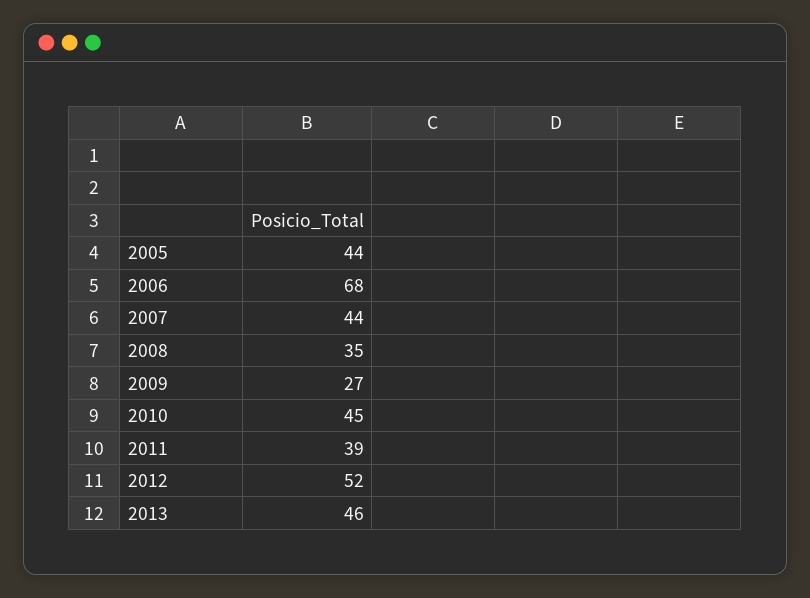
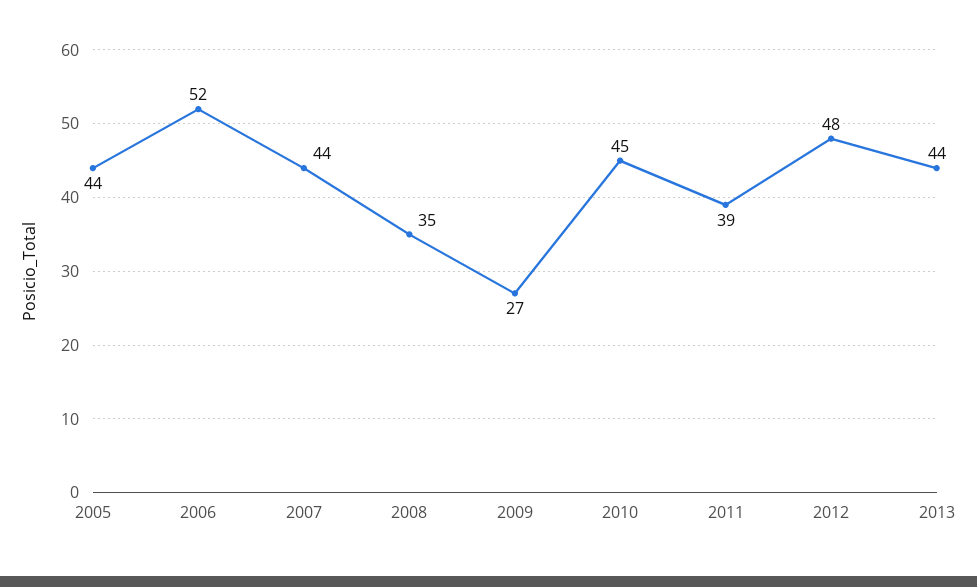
2006: 68 -> 52
2012: 52 -> 48
2013: 46 -> 44

